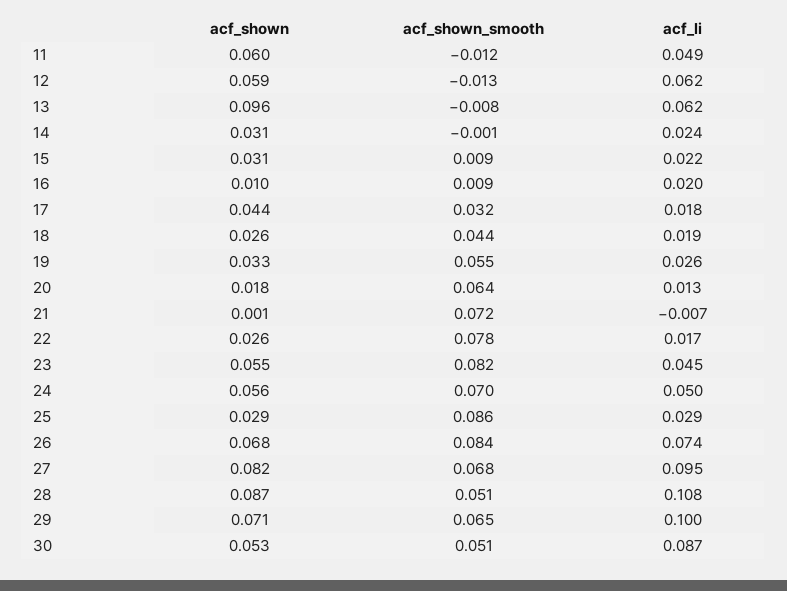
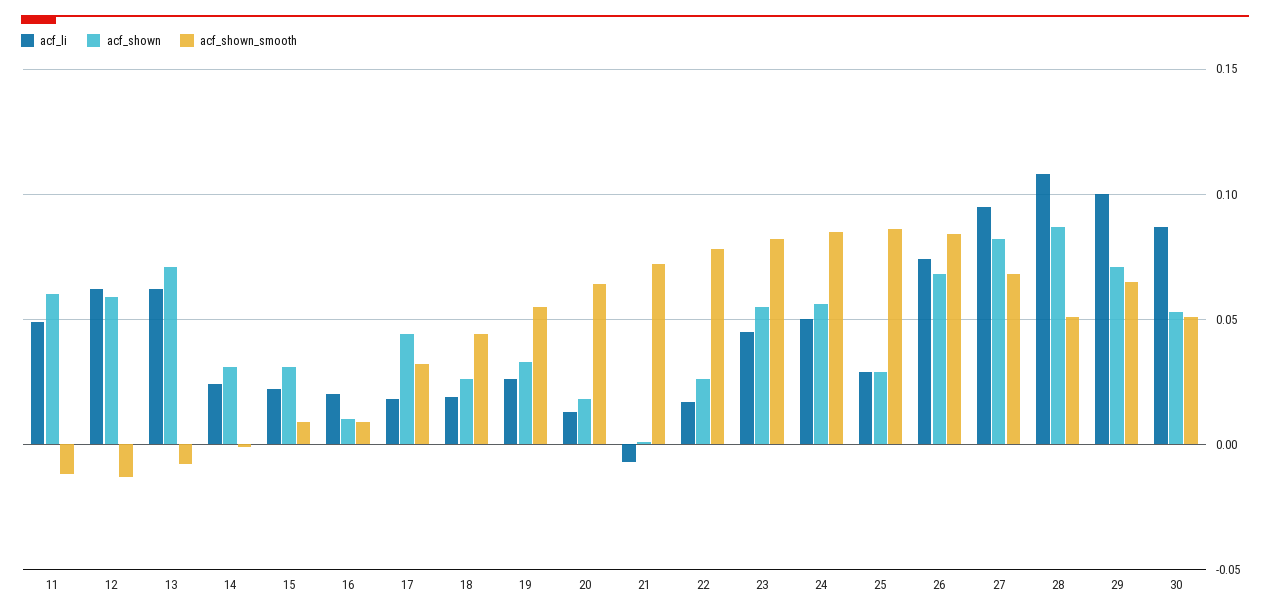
acf_shown, 13: 0.096 -> 0.07
acf_shown_smooth, 24: 0.07 -> 0.085

